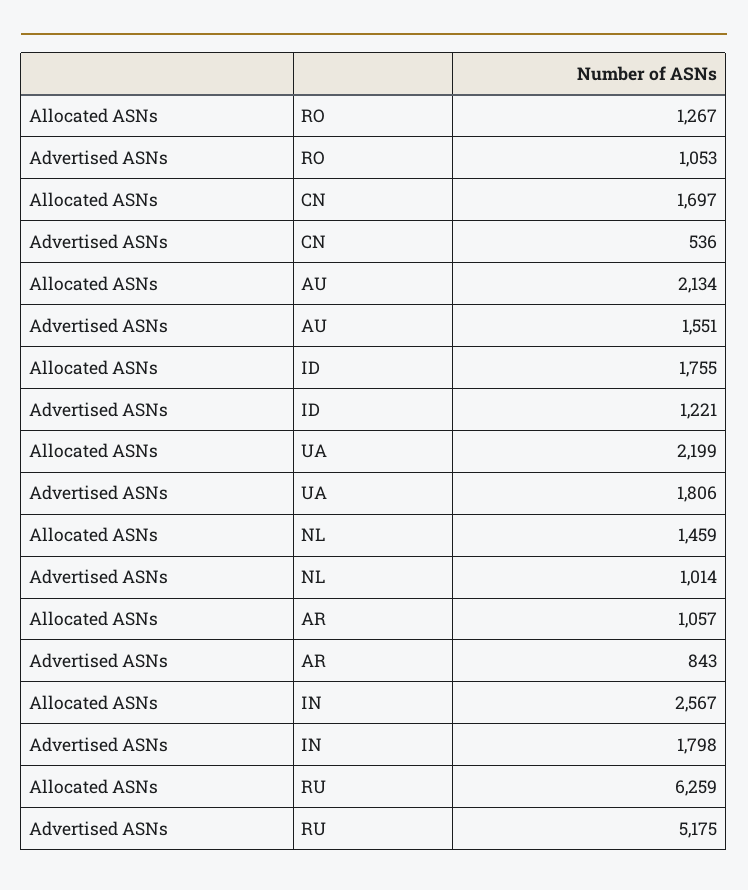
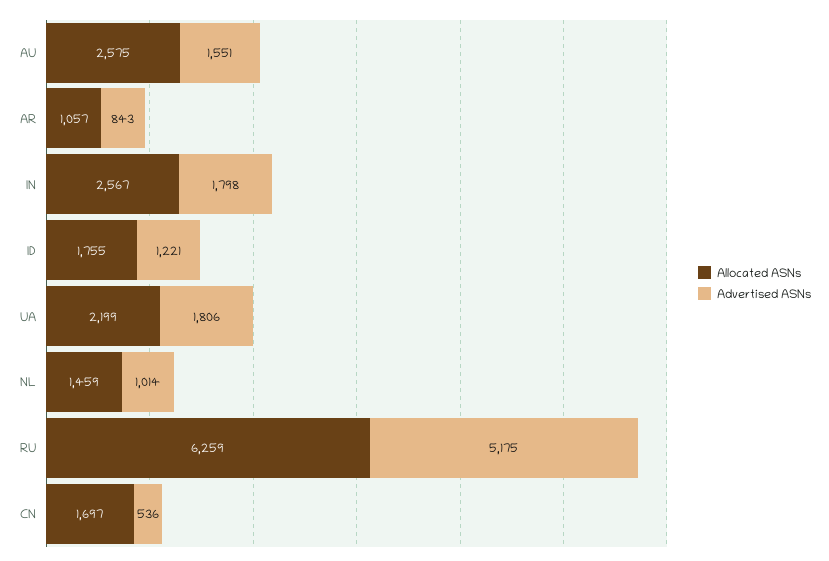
Allocated ASNs, RO: 1267 -> none
Advertised ASNs, RO: 1053 -> none
Allocated ASNs, AU: 2134 -> 2575

